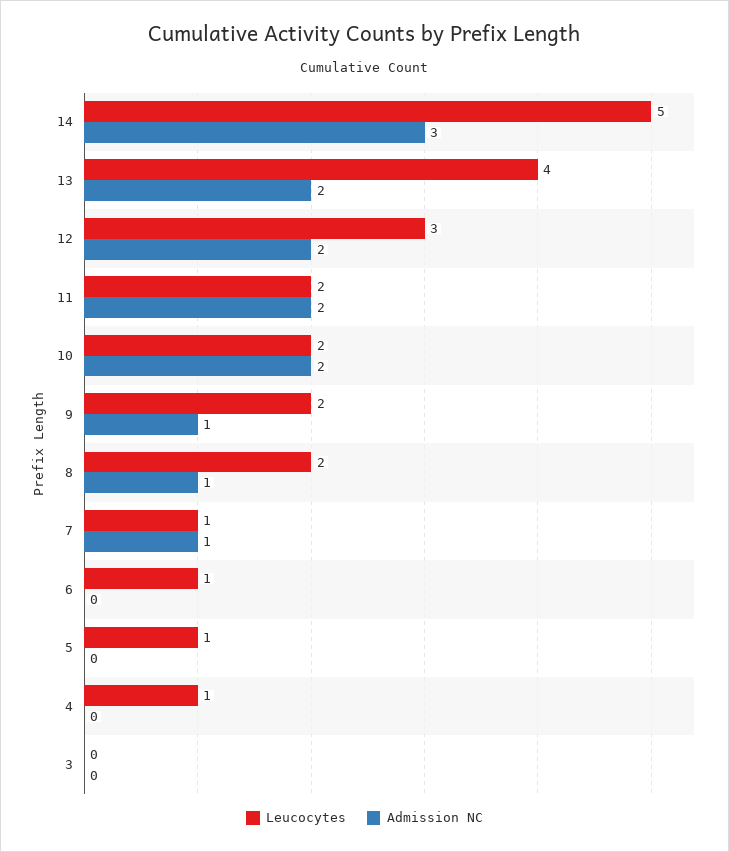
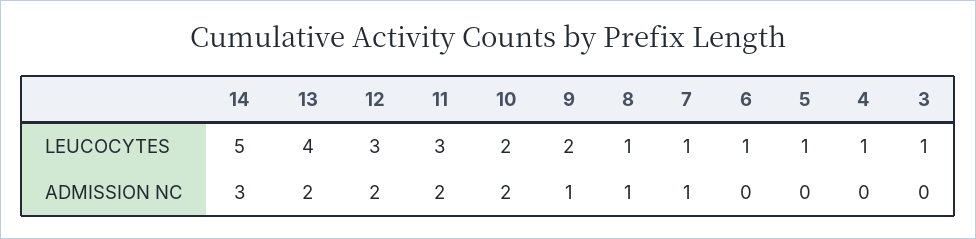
Leucocytes, 11: 2 -> 3
Leucocytes, 8: 2 -> 1
Leucocytes, 3: 0 -> 1

